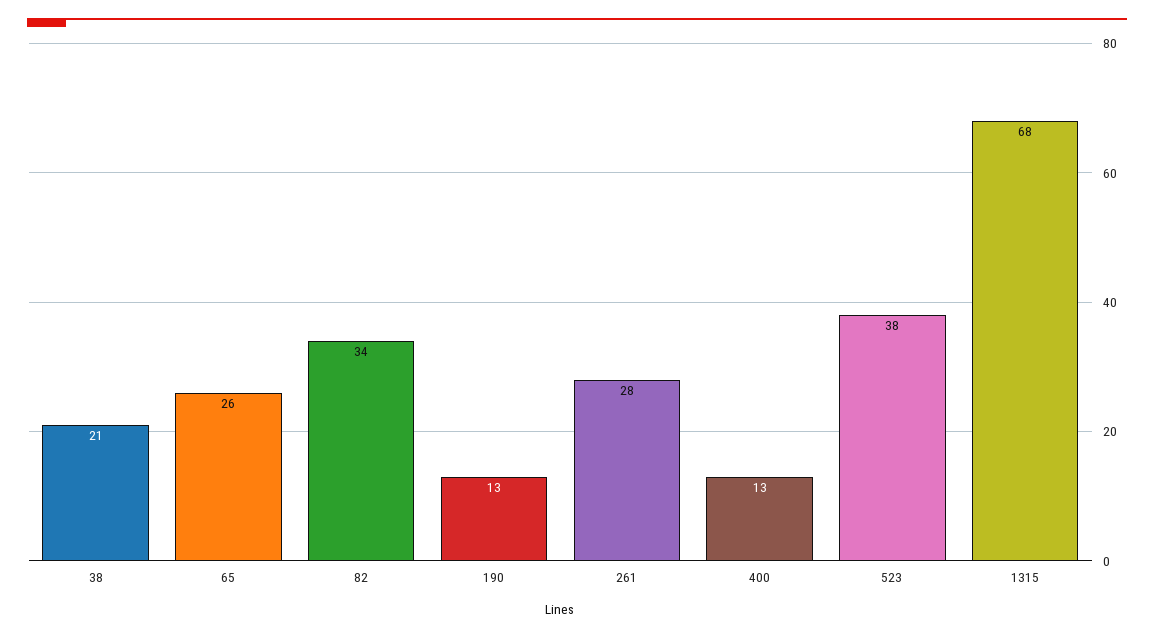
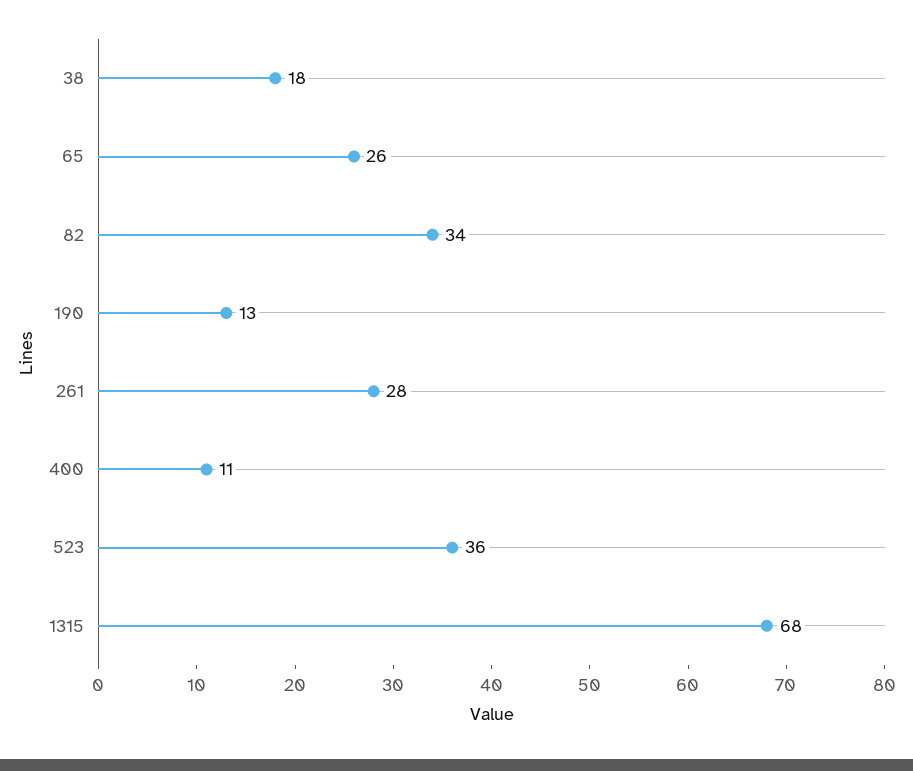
38: 21 -> 18
400: 13 -> 11
523: 38 -> 36

